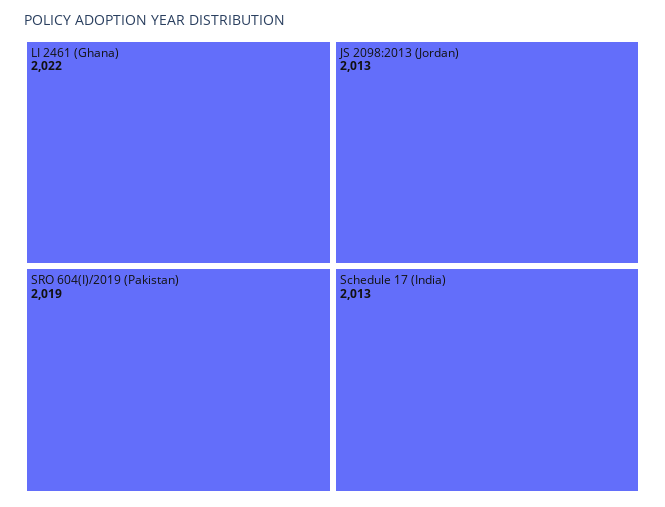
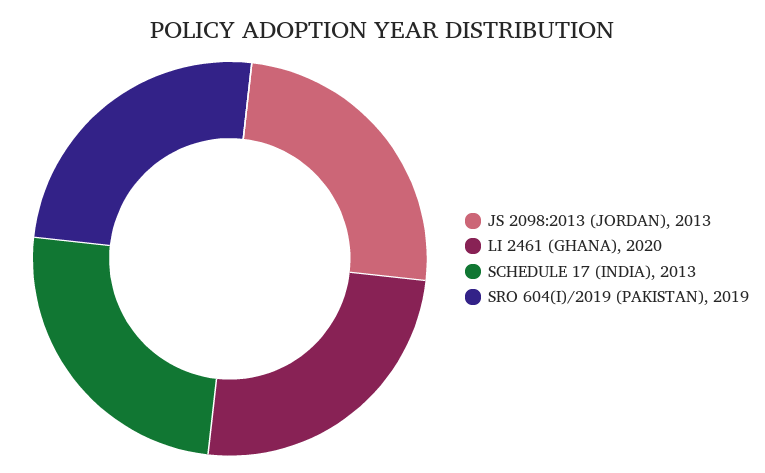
LI 2461 (Ghana): 2022 -> 2020

